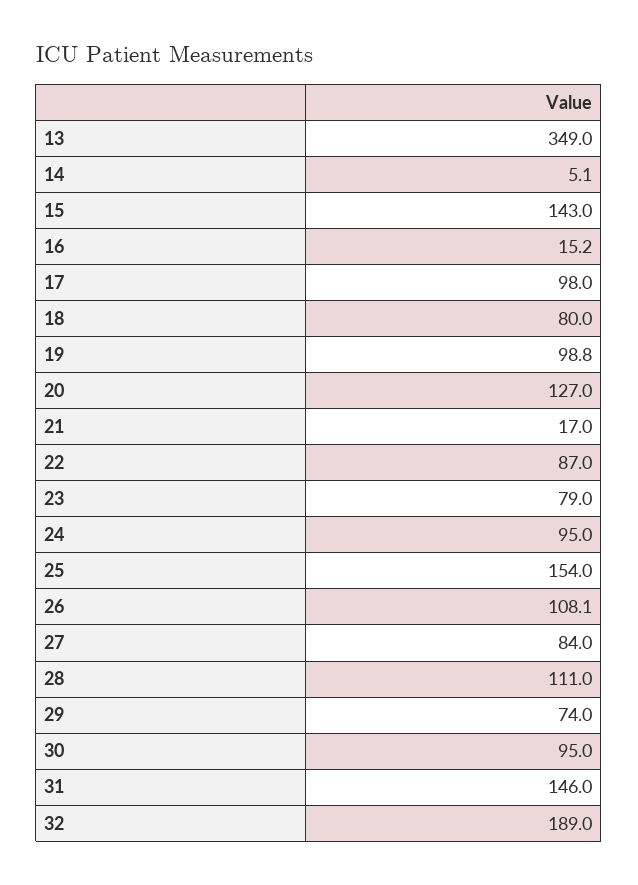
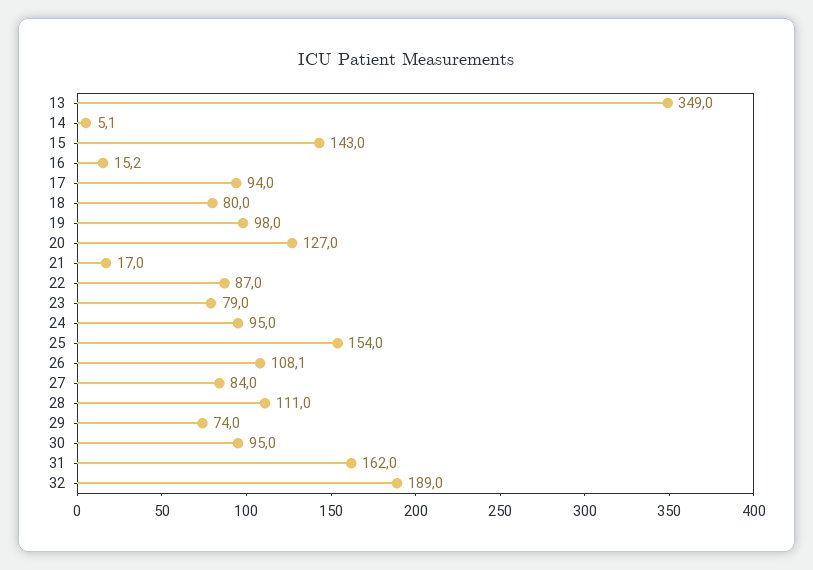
17: 98 -> 94
19: 98.8 -> 98
31: 146 -> 162

